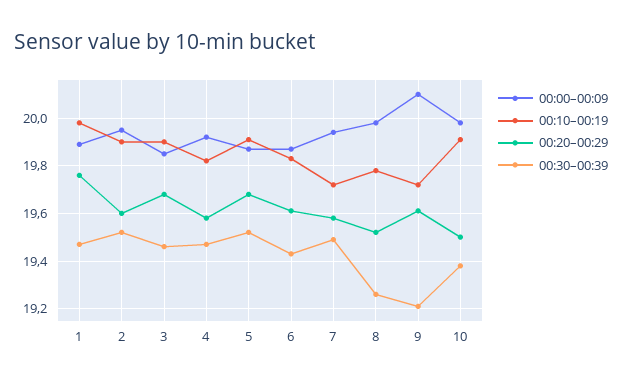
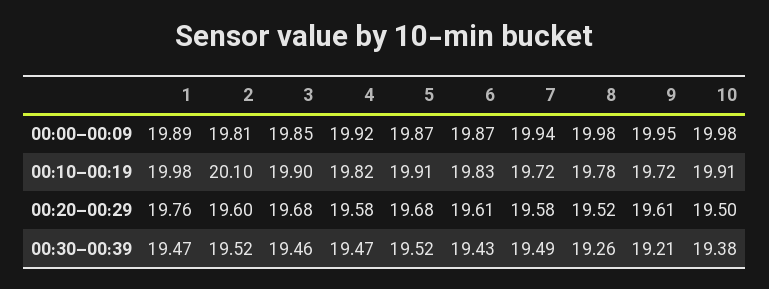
00:00–00:09, 2: 19.95 -> 19.81
00:10–00:19, 2: 19.9 -> 20.1
00:00–00:09, 9: 20.1 -> 19.95

